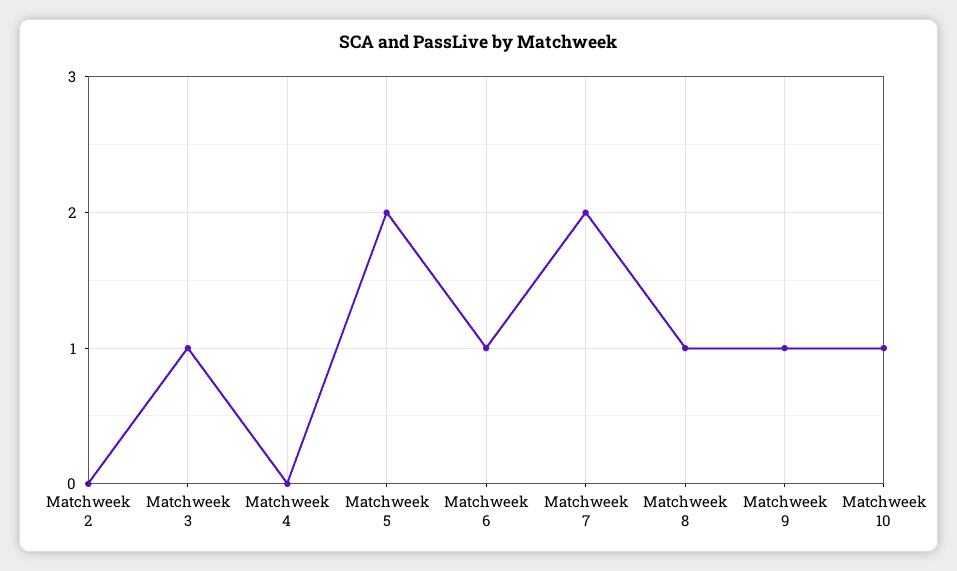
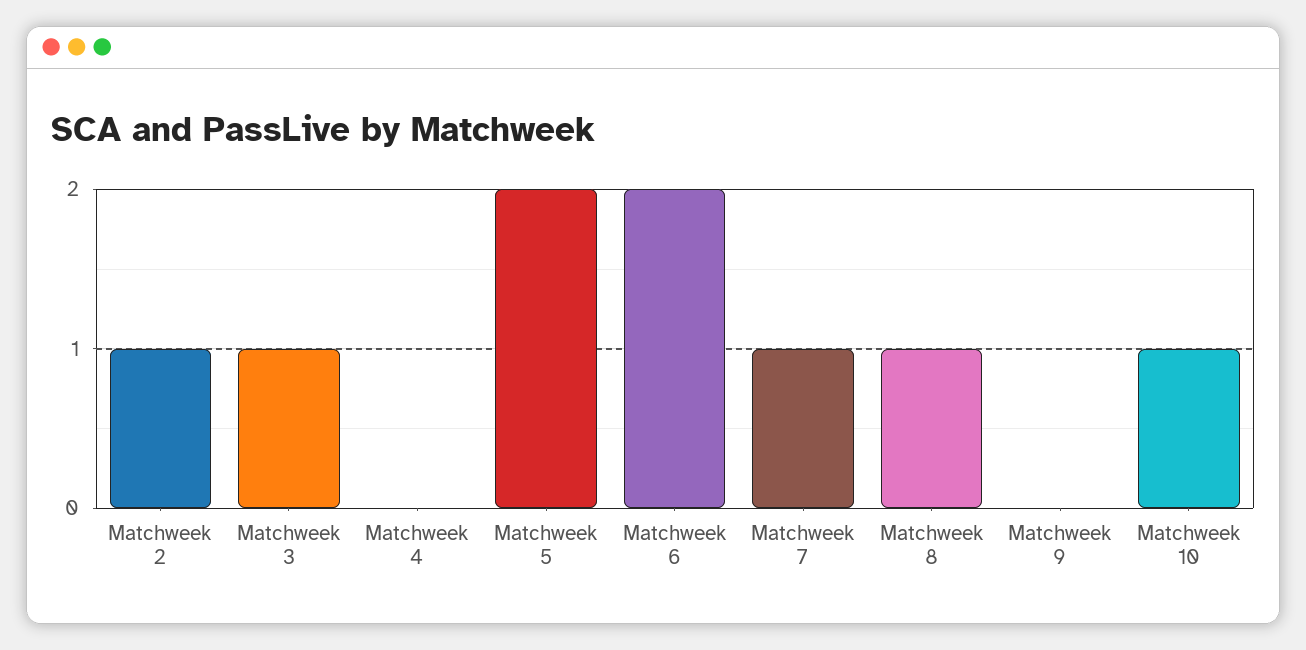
Matchweek 2: 0 -> 1
Matchweek 6: 1 -> 2
Matchweek 7: 2 -> 1
Matchweek 9: 1 -> 0

